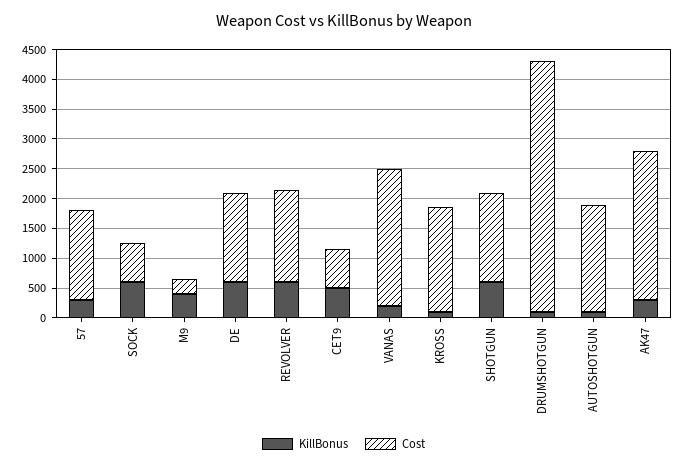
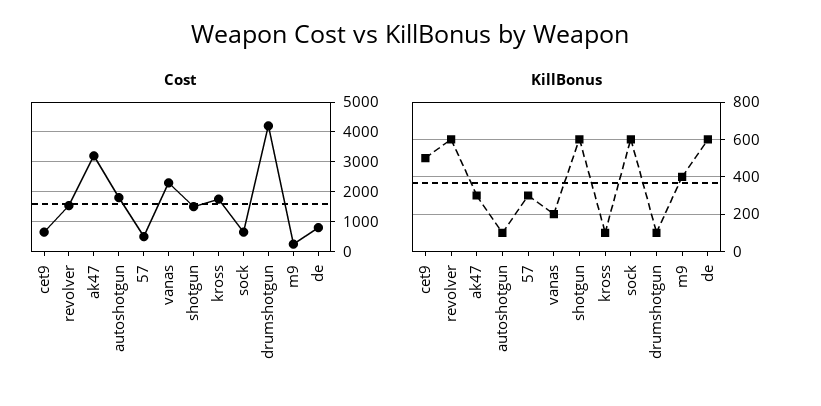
Cost, 57: 1500 -> 500
Cost, DE: 1500 -> 750
Cost, AK47: 2500 -> 3250

